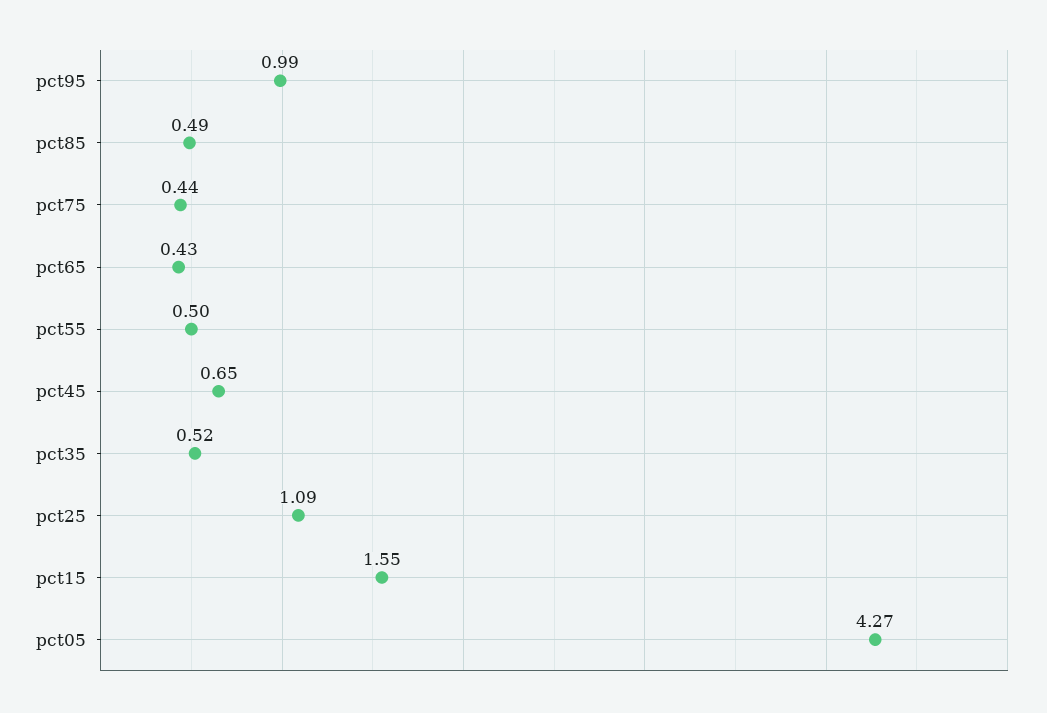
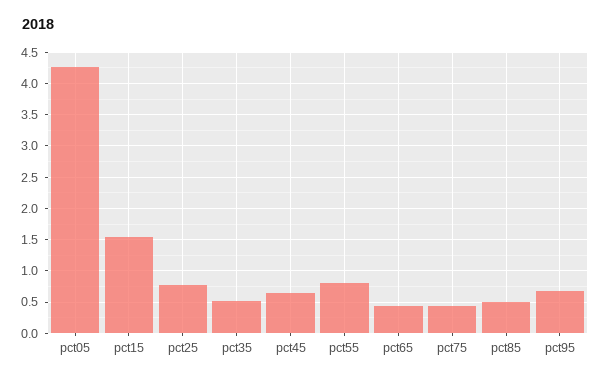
pct95: 0.99 -> 0.7
pct55: 0.5 -> 0.8
pct25: 1.09 -> 0.8

